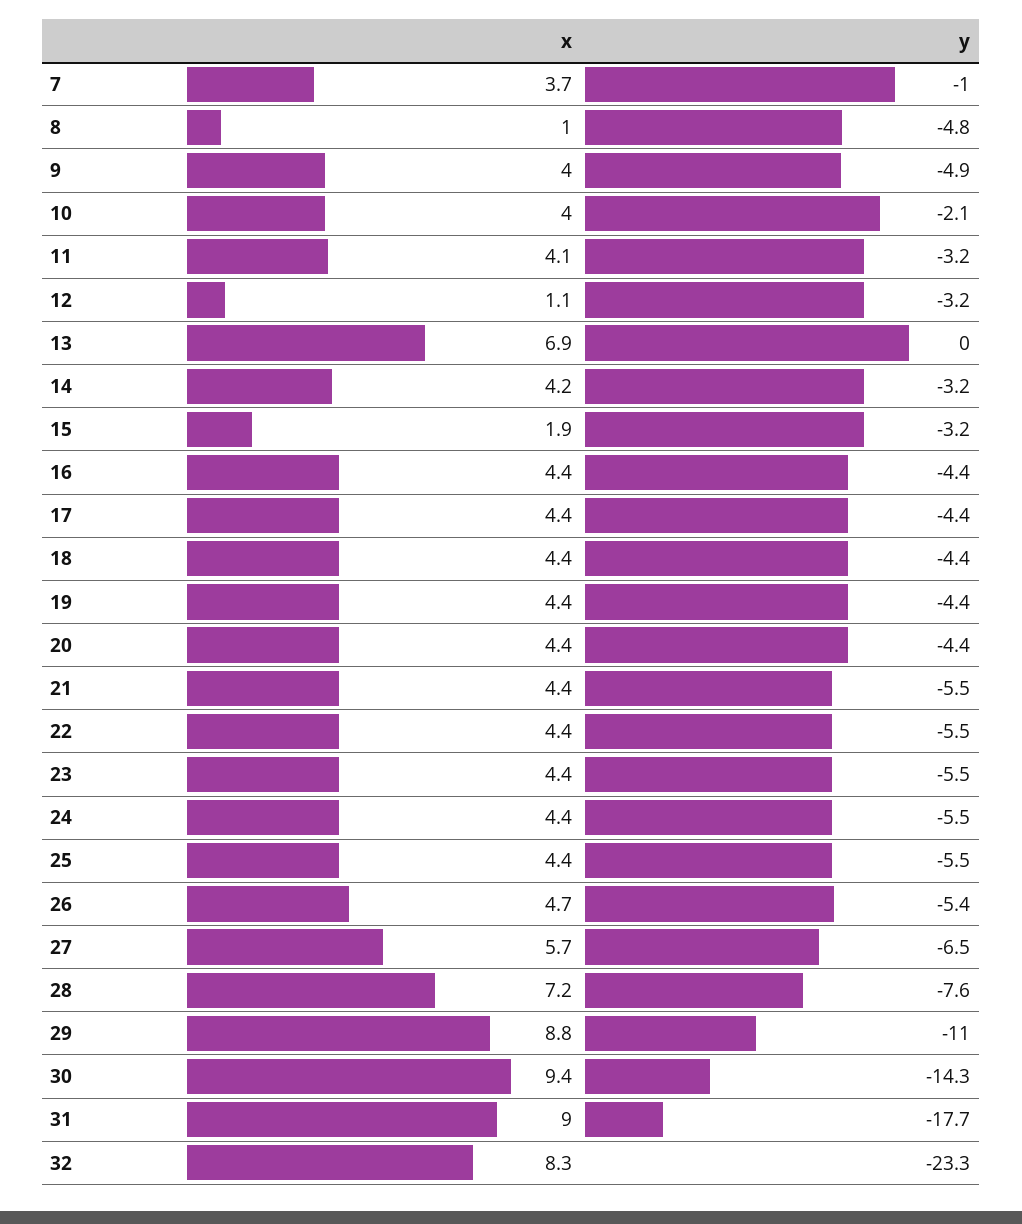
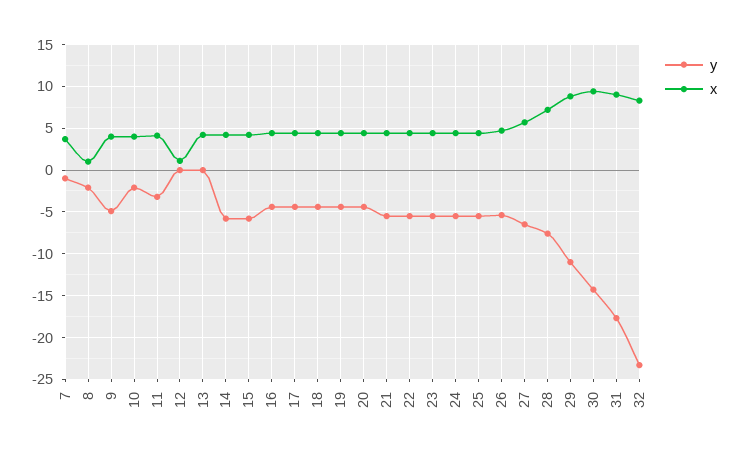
y, 8: -4.8 -> -2
y, 12: -3.2 -> 0
x, 13: 6.9 -> 4
y, 14: -3.2 -> -6
x, 15: 1.9 -> 4
y, 15: -3.2 -> -6

